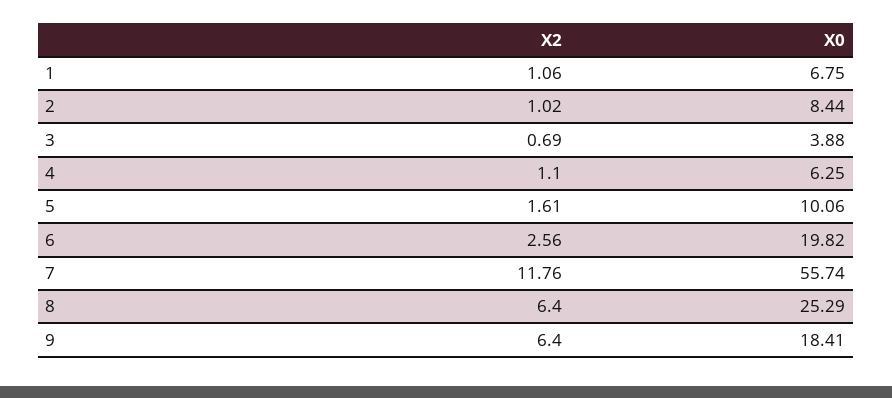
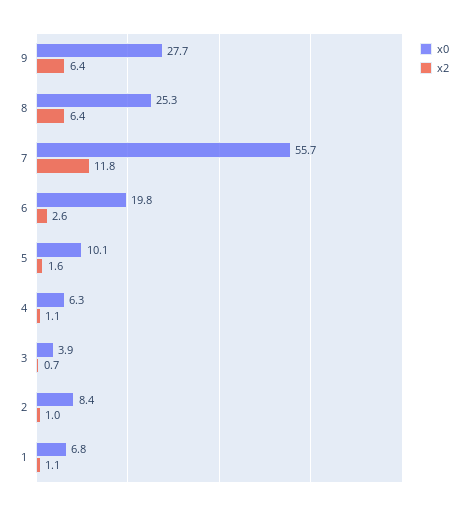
X0, 9: 18.41 -> 27.7

